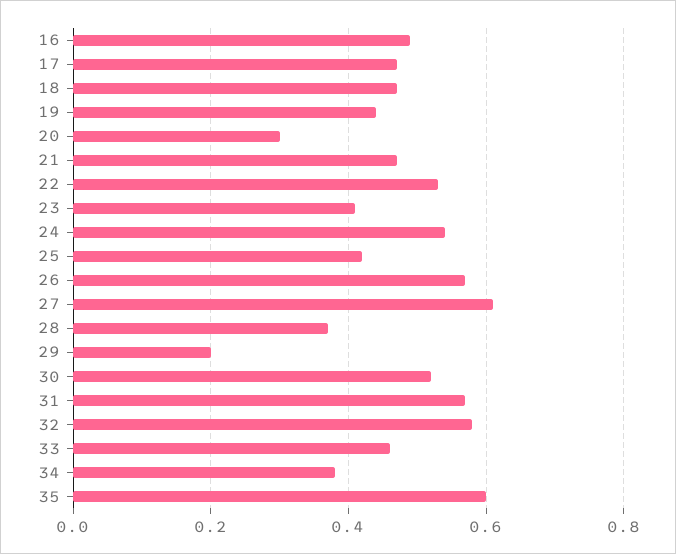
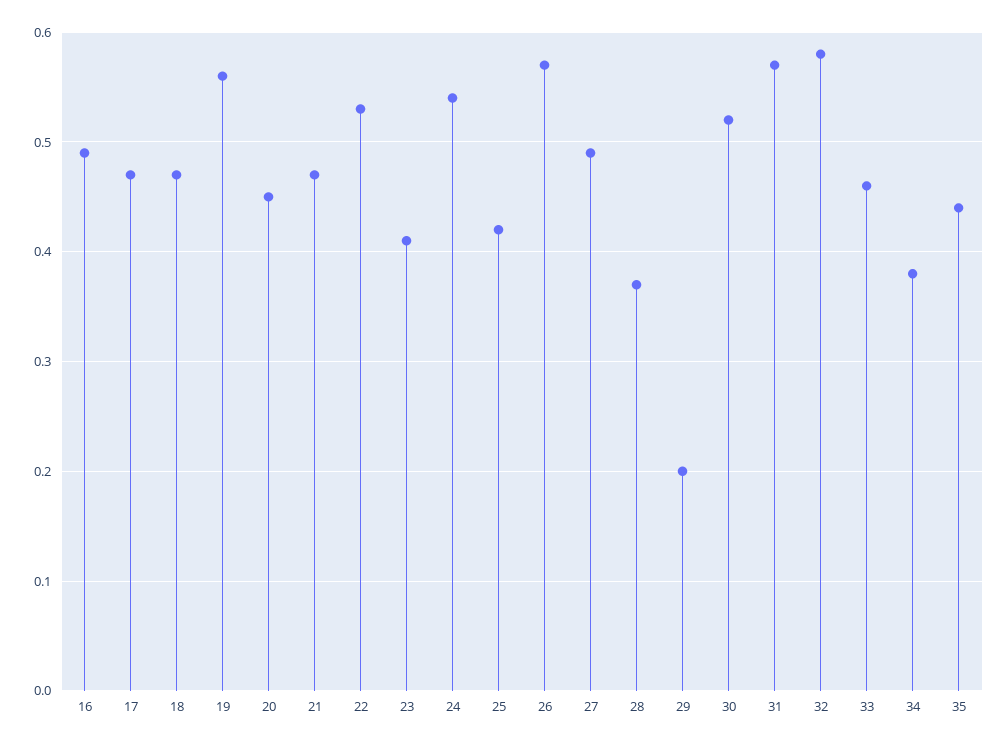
19: 0.45 -> 0.56
20: 0.3 -> 0.45
27: 0.6 -> 0.49
35: 0.6 -> 0.44

